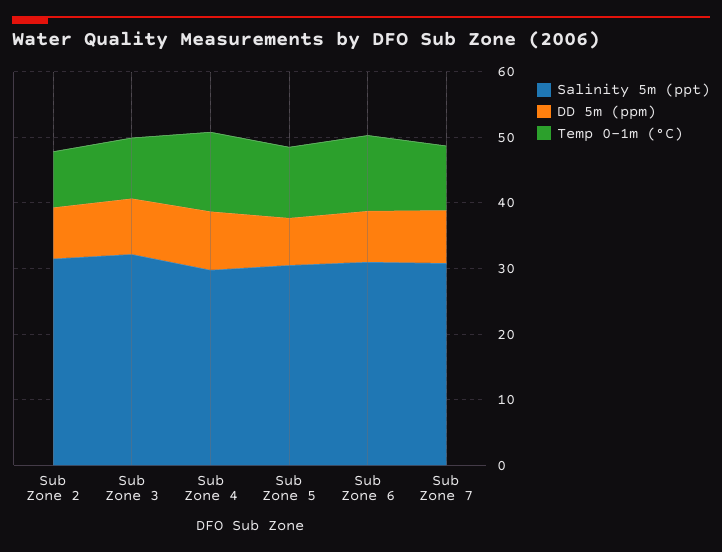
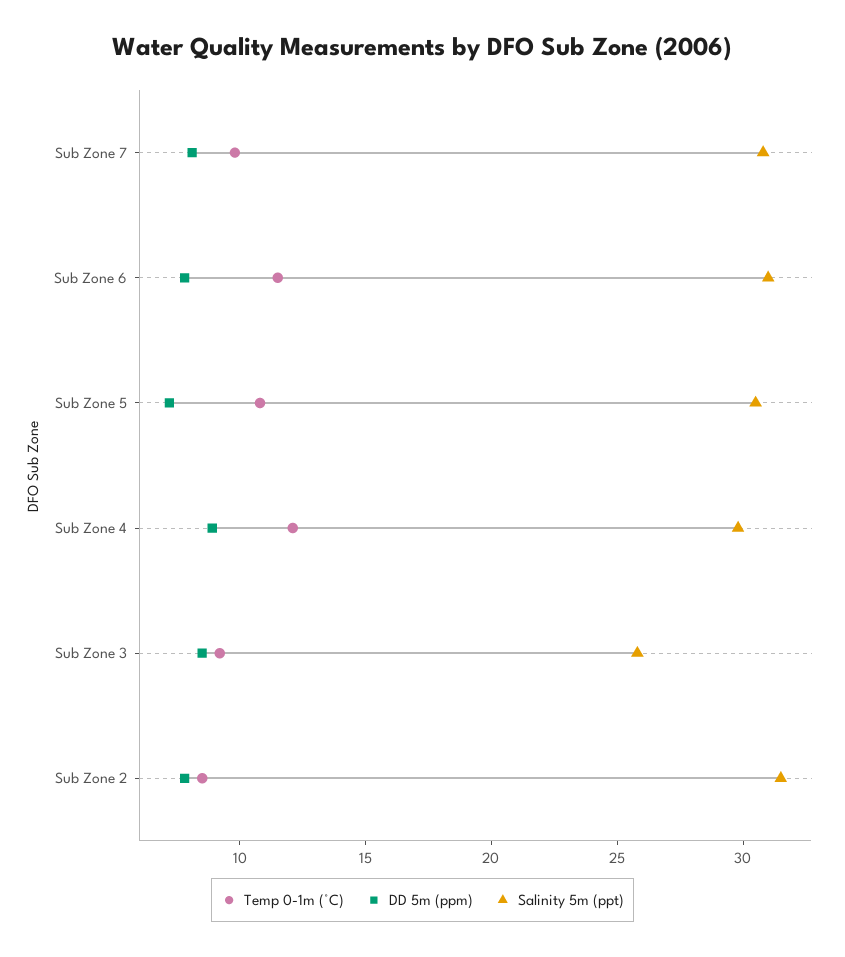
Salinity 5m (ppt), Sub Zone 3: 32 -> 26

